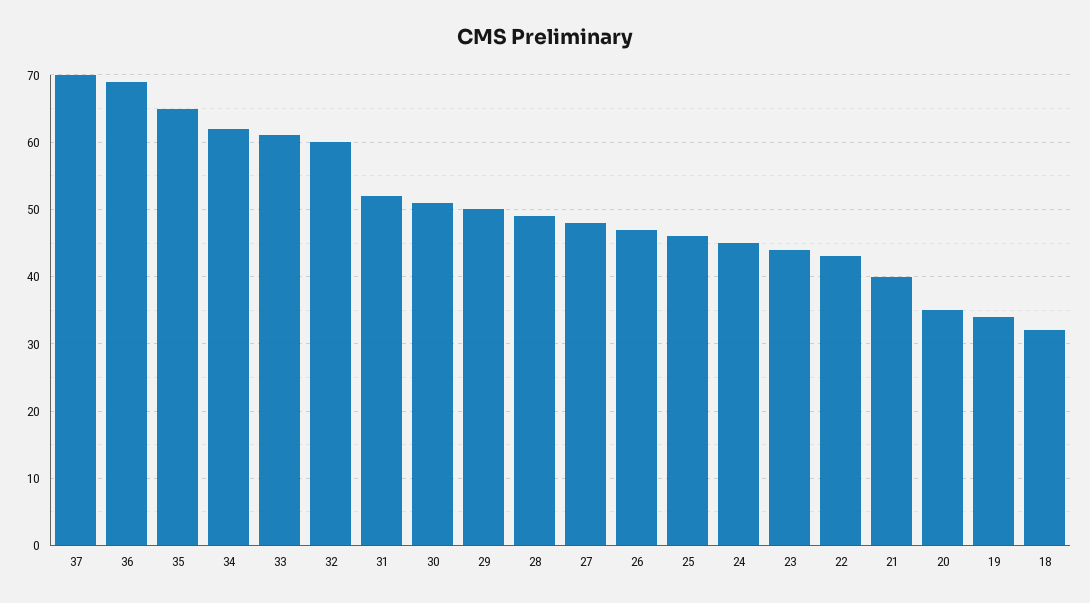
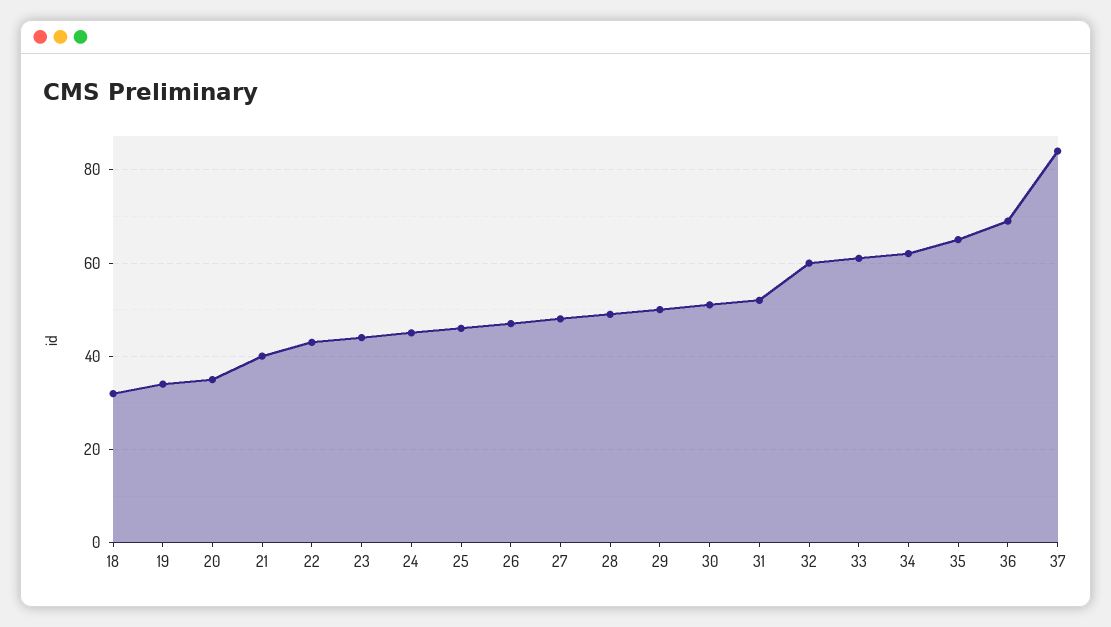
37: 70 -> 85

